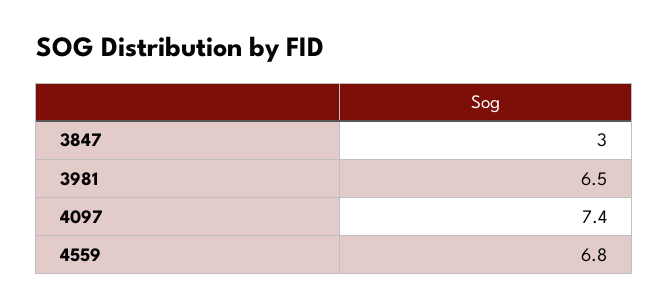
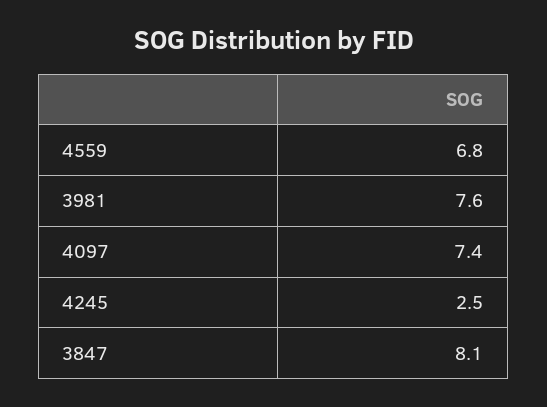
3847: 3 -> 8.1
3981: 6.5 -> 7.6
4245: none -> 2.5

